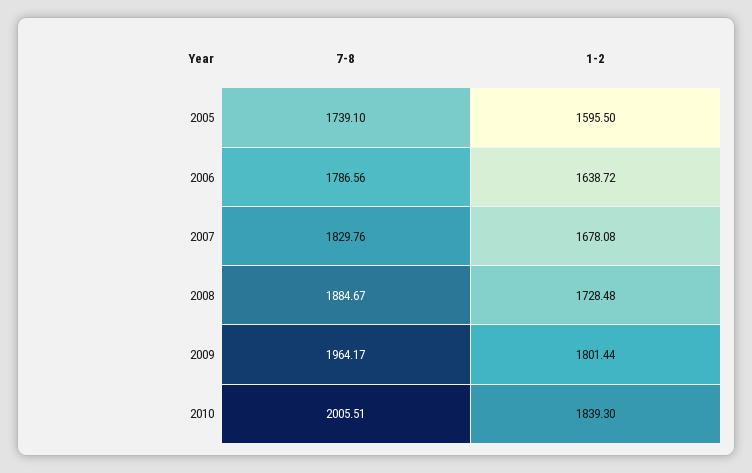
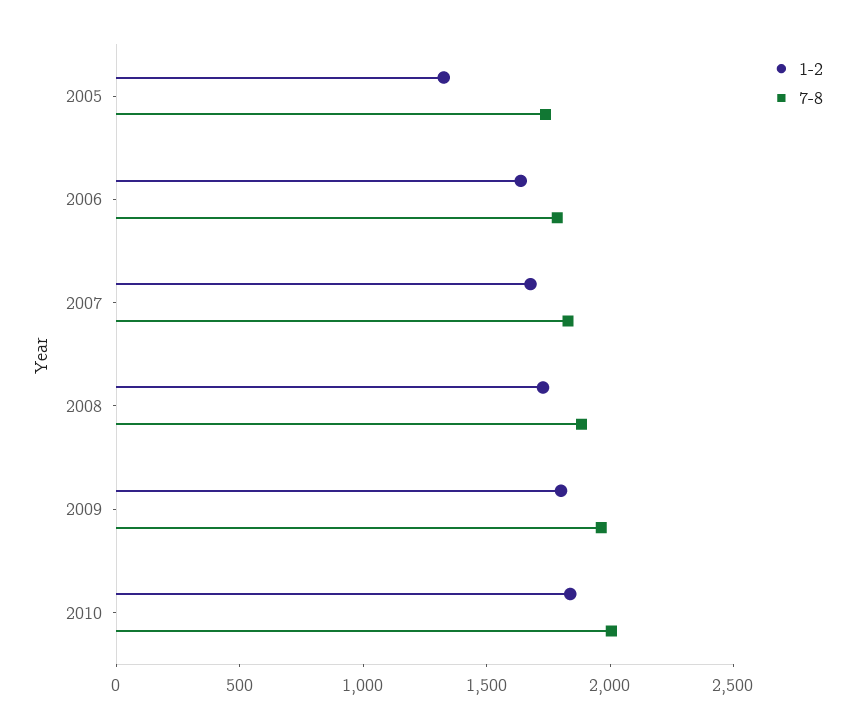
1-2, 2005: 1595.5 -> 1300

